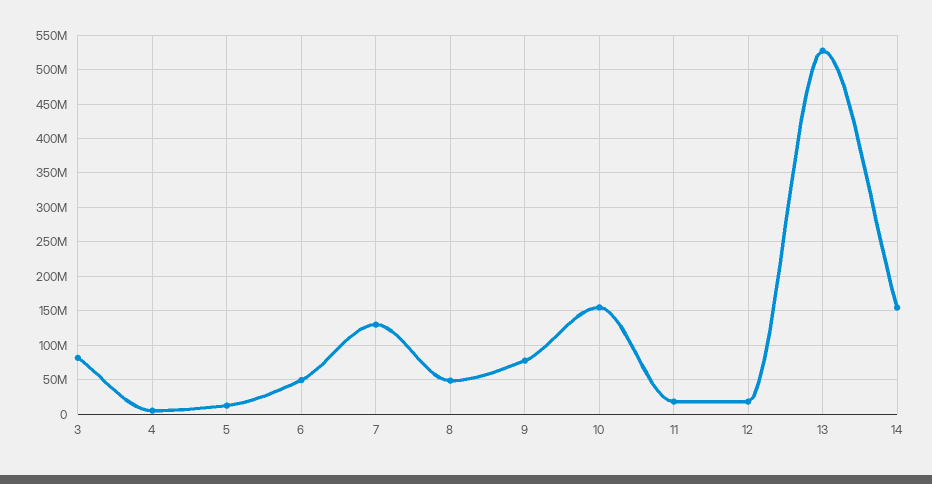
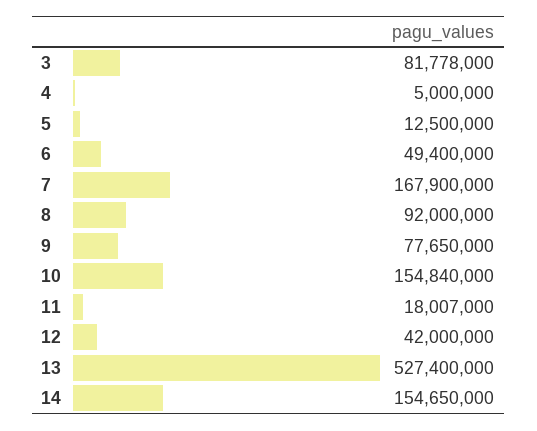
7: 130000000 -> 167900000
8: 50000000 -> 92000000
12: 20000000 -> 42000000

